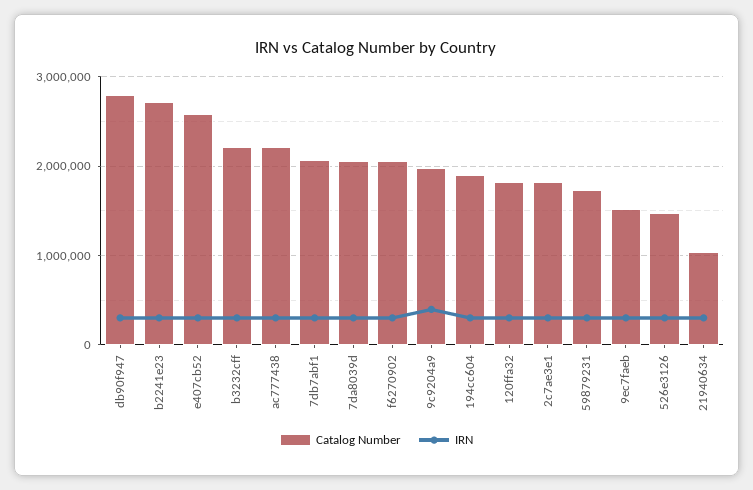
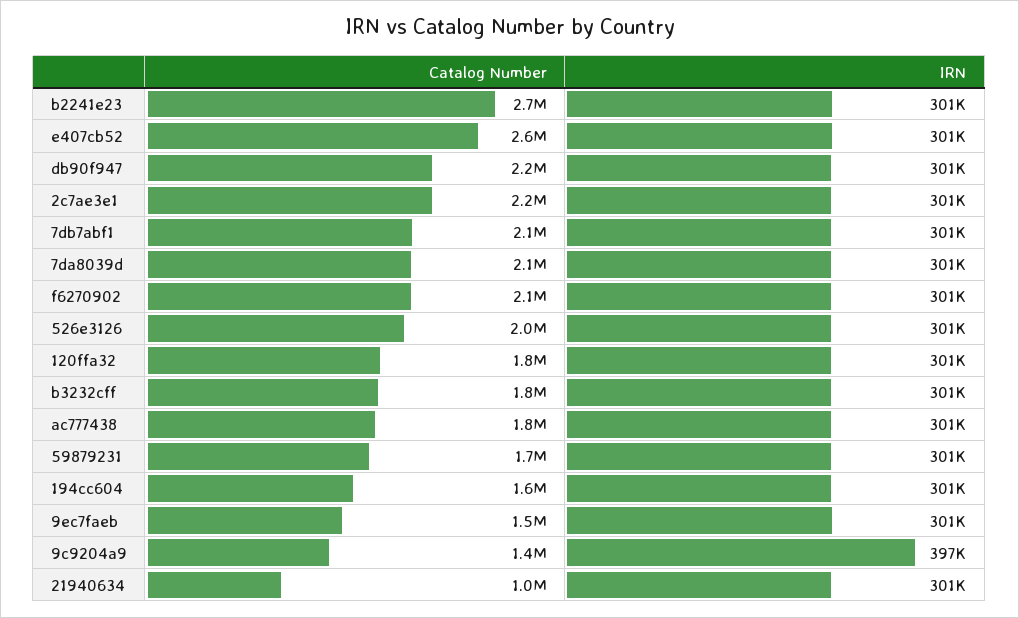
Catalog Number, db90f947: 2800000 -> 2200000
Catalog Number, b3232cff: 2200000 -> 1800000
Catalog Number, ac777438: 2200000 -> 1800000
Catalog Number, 9c9204a9: 2000000 -> 1400000
Catalog Number, 194cc604: 1900000 -> 1600000
Catalog Number, 2c7ae3e1: 1800000 -> 2200000
Catalog Number, 526e3126: 1500000 -> 2000000

